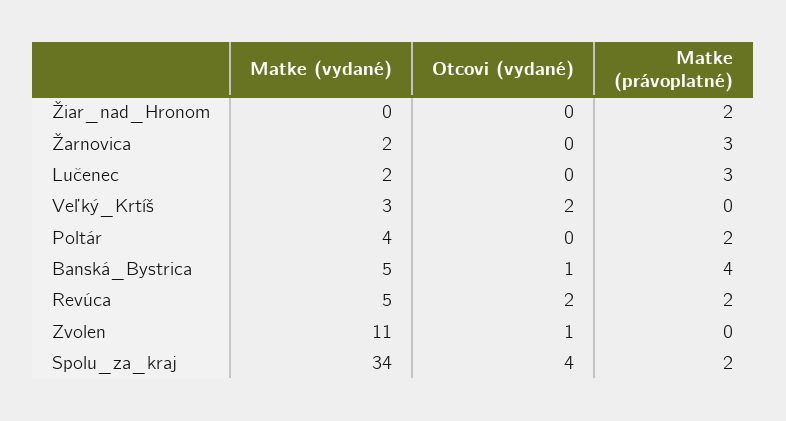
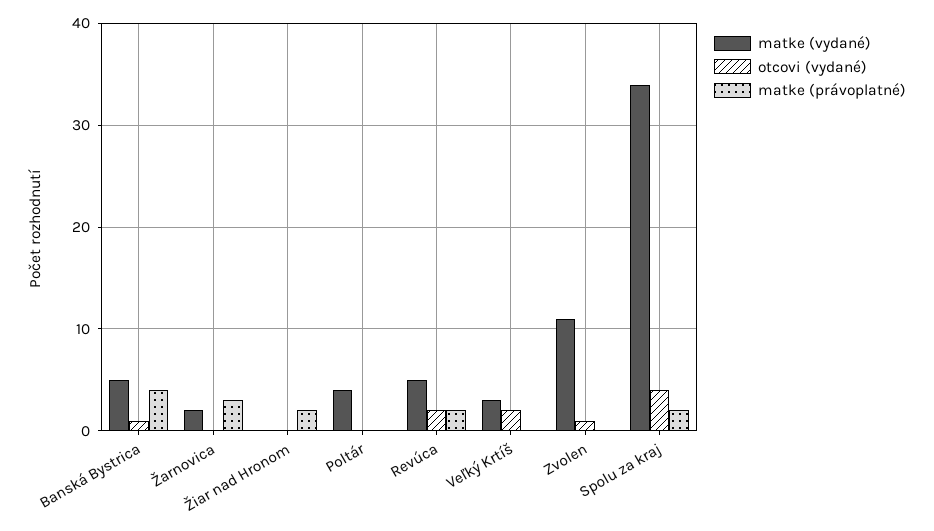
Matke (vydané), Lučenec: 2 -> none
Otcovi (vydané), Lučenec: 0 -> none
Matke (právoplatné), Lučenec: 3 -> none
Matke (právoplatné), Poltár: 2 -> 0

